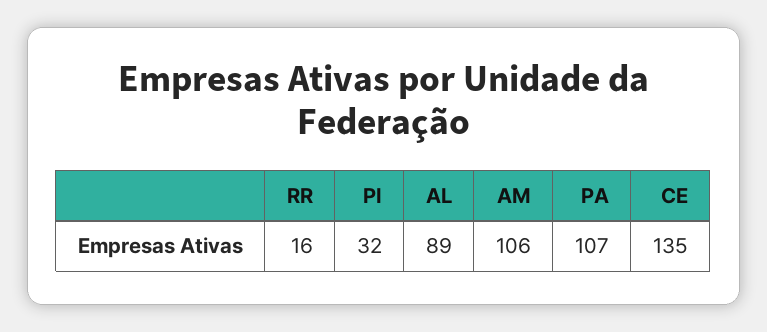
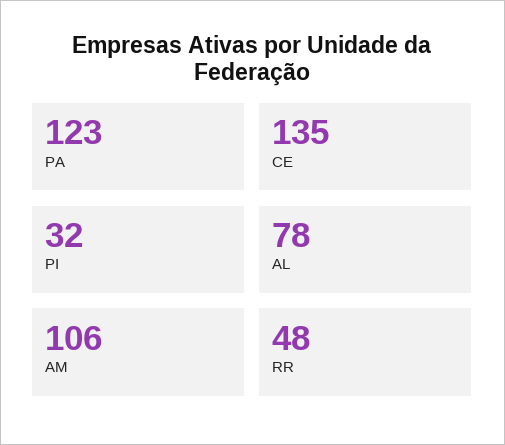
RR: 16 -> 48
AL: 89 -> 78
PA: 107 -> 123

